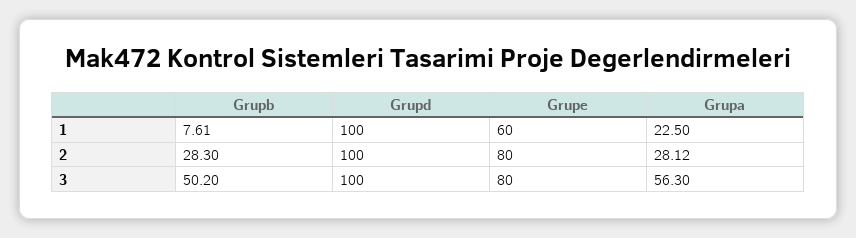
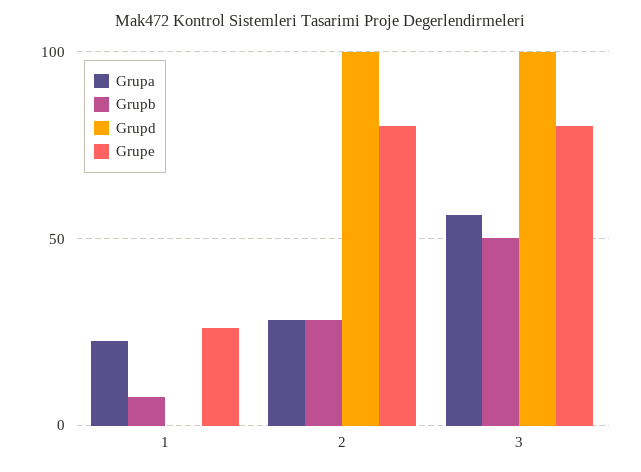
Grupd, 1: 100 -> 0
Grupe, 1: 60 -> 25

